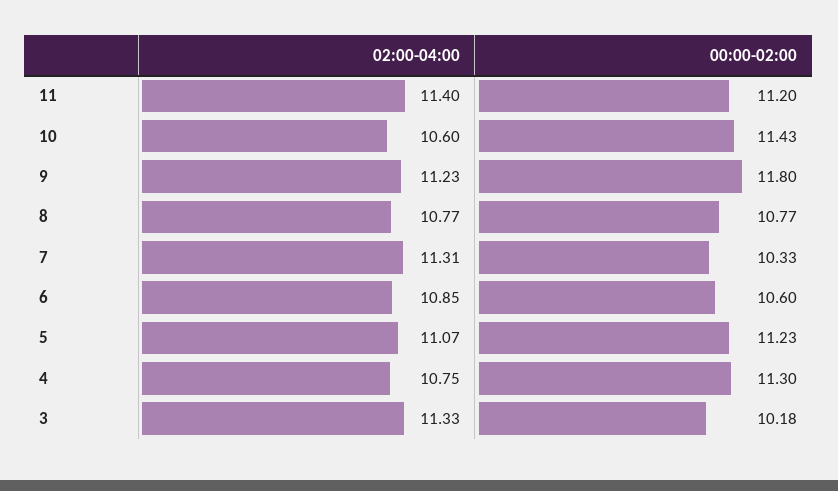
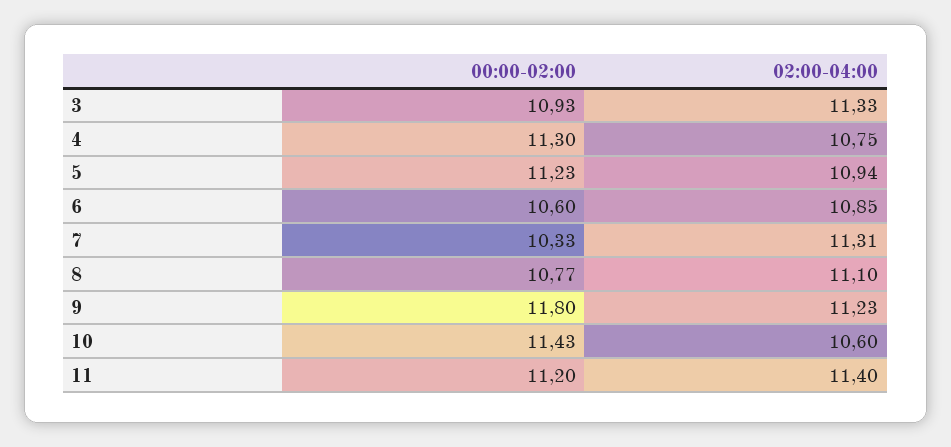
02:00-04:00, 8: 10.77 -> 11.1
02:00-04:00, 5: 11.07 -> 10.94
00:00-02:00, 3: 10.18 -> 10.93

